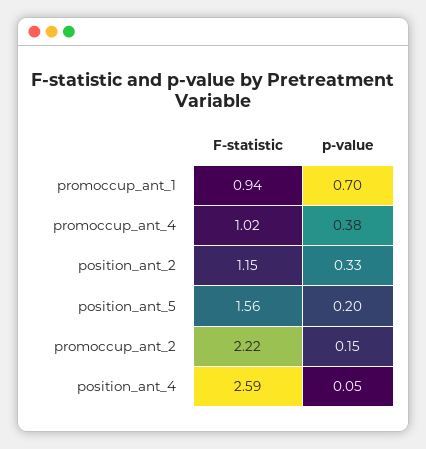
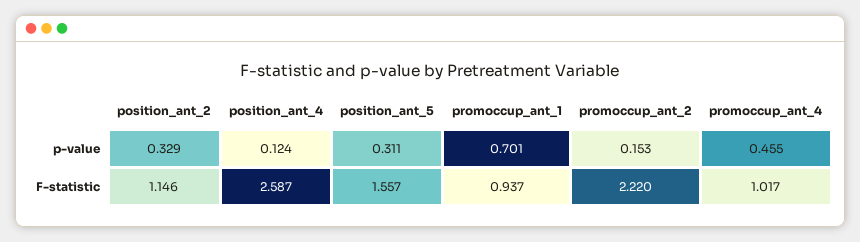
p-value, promoccup_ant_4: 0.38 -> 0.455
p-value, position_ant_5: 0.2 -> 0.311
p-value, position_ant_4: 0.05 -> 0.124

